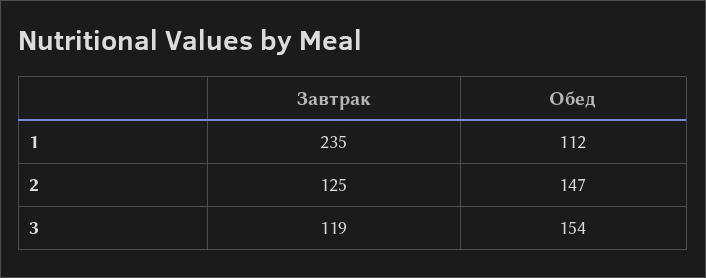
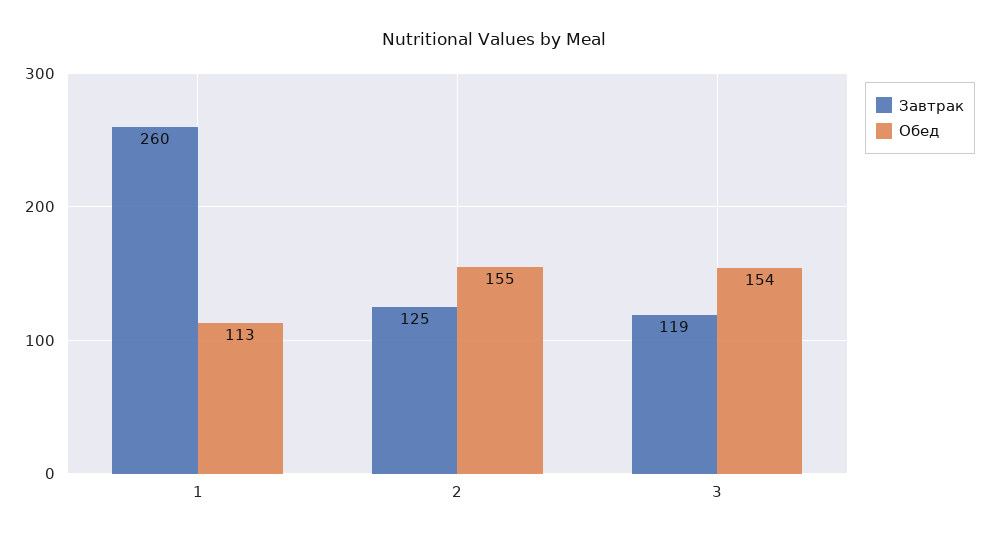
Завтрак, 1: 235 -> 260
Обед, 1: 112 -> 113
Обед, 2: 147 -> 155

